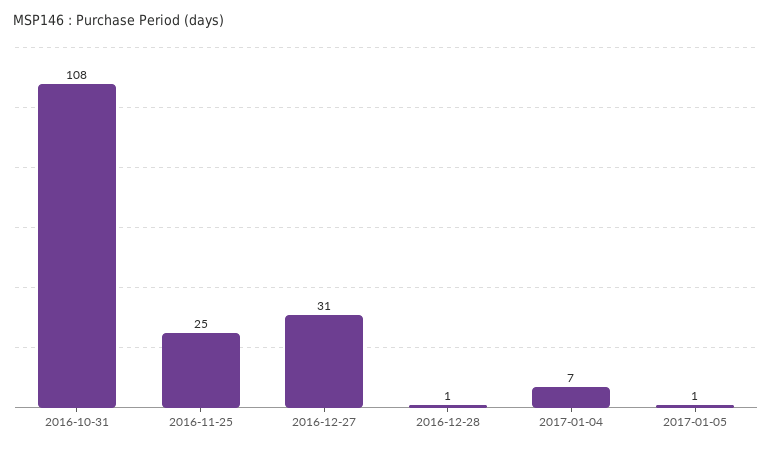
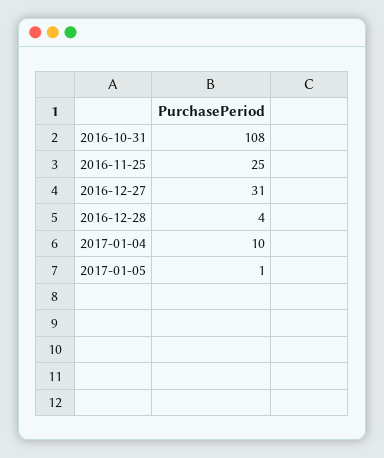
2016-12-28: 1 -> 4
2017-01-04: 7 -> 10

